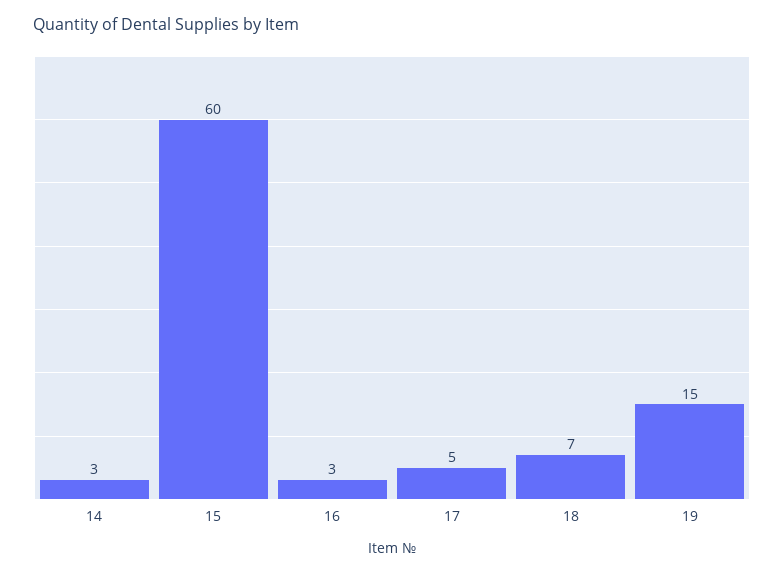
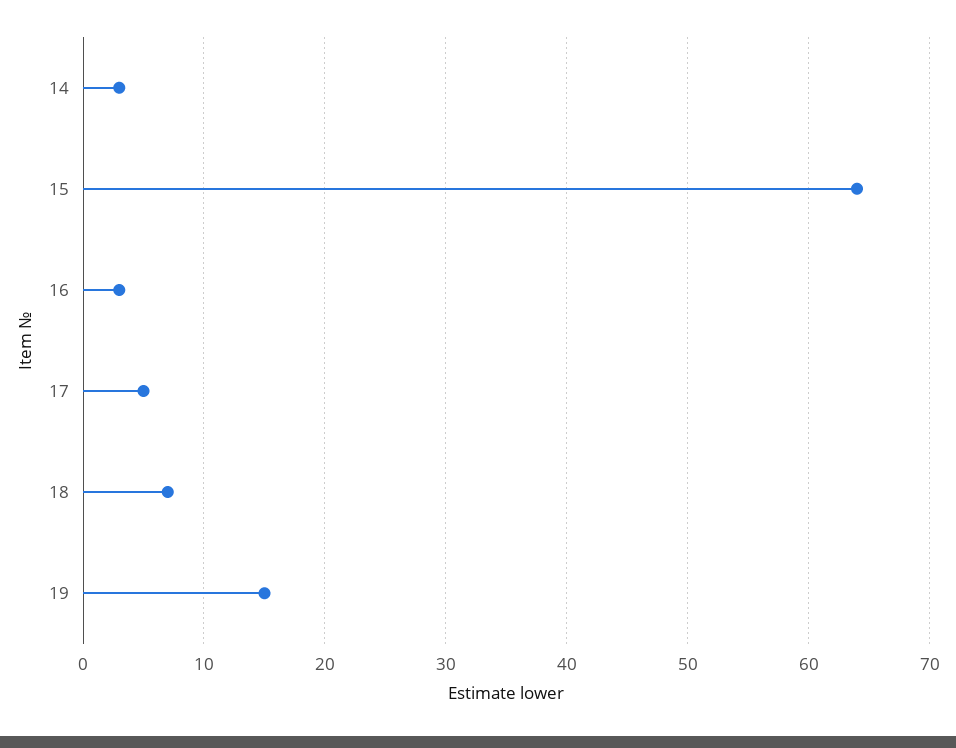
15: 60 -> 64

